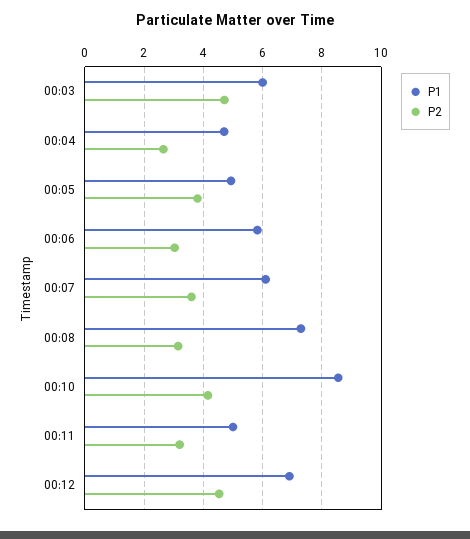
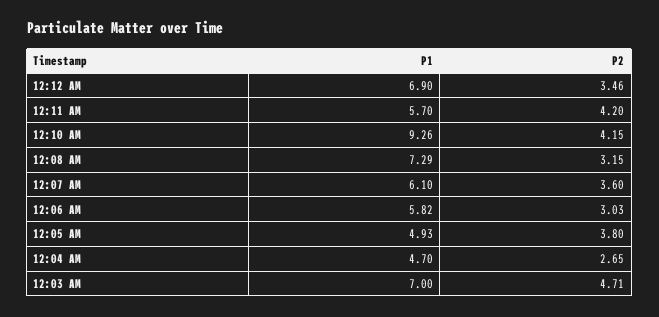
P1, 00:03: 6 -> 7
P1, 00:10: 8.5 -> 9.26
P1, 00:11: 5 -> 5.7
P2, 00:11: 3.25 -> 4.2
P2, 00:12: 4.5 -> 3.46

